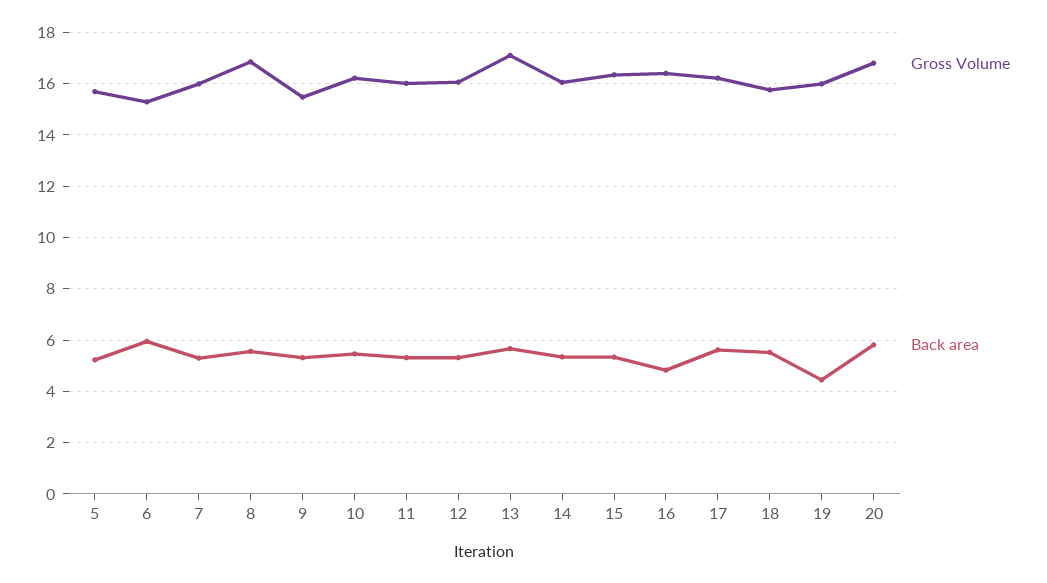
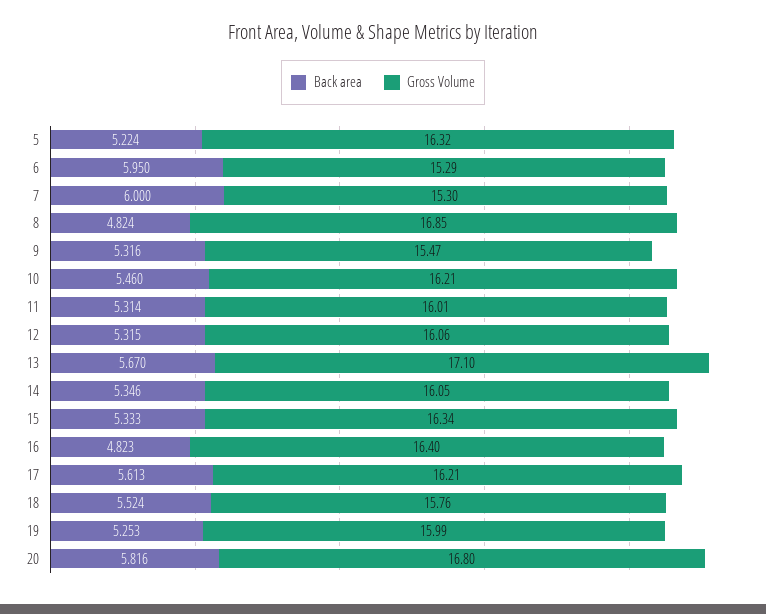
Gross Volume, 5: 15.75 -> 16.32
Gross Volume, 7: 16 -> 15.3
Back area, 7: 5.25 -> 6
Back area, 8: 5.5 -> 4.824
Back area, 19: 4.5 -> 5.253

